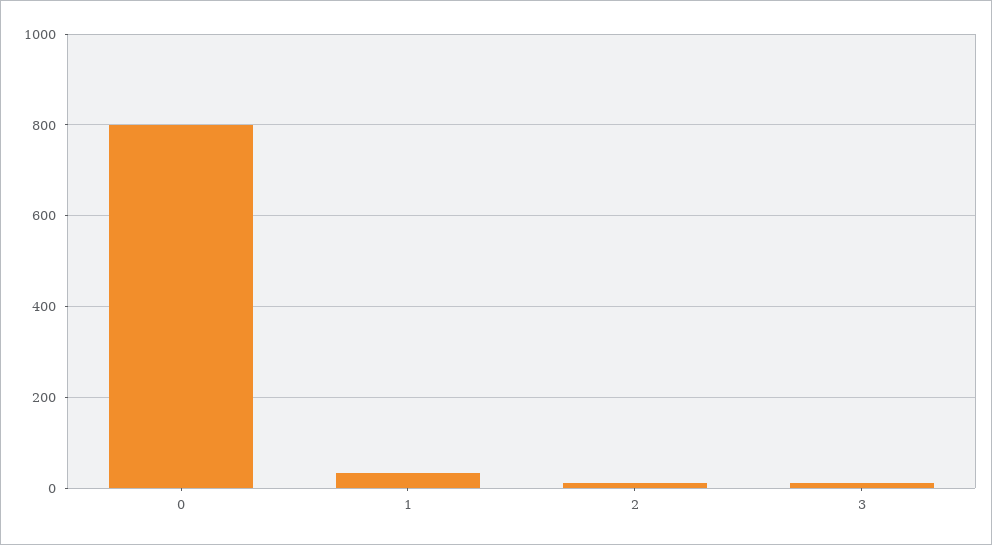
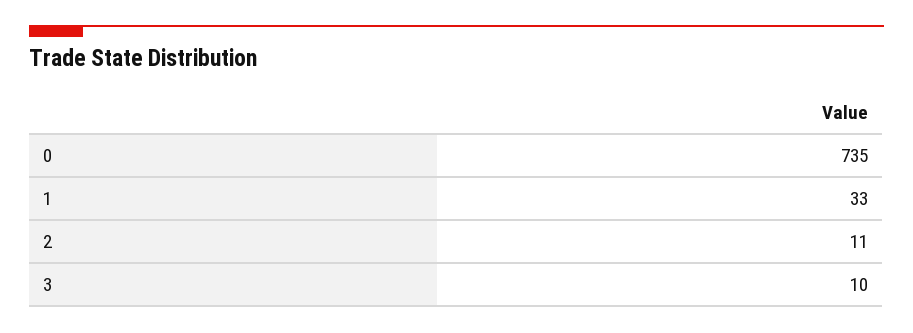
0: 800 -> 735

